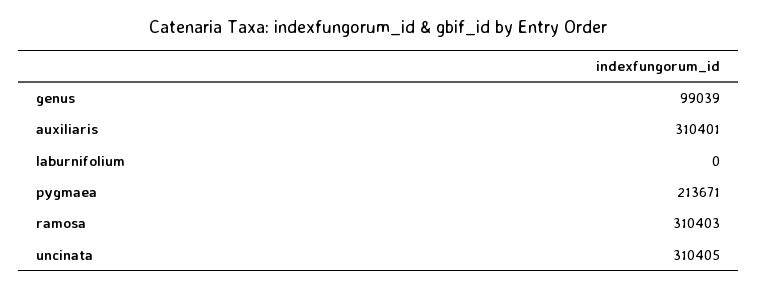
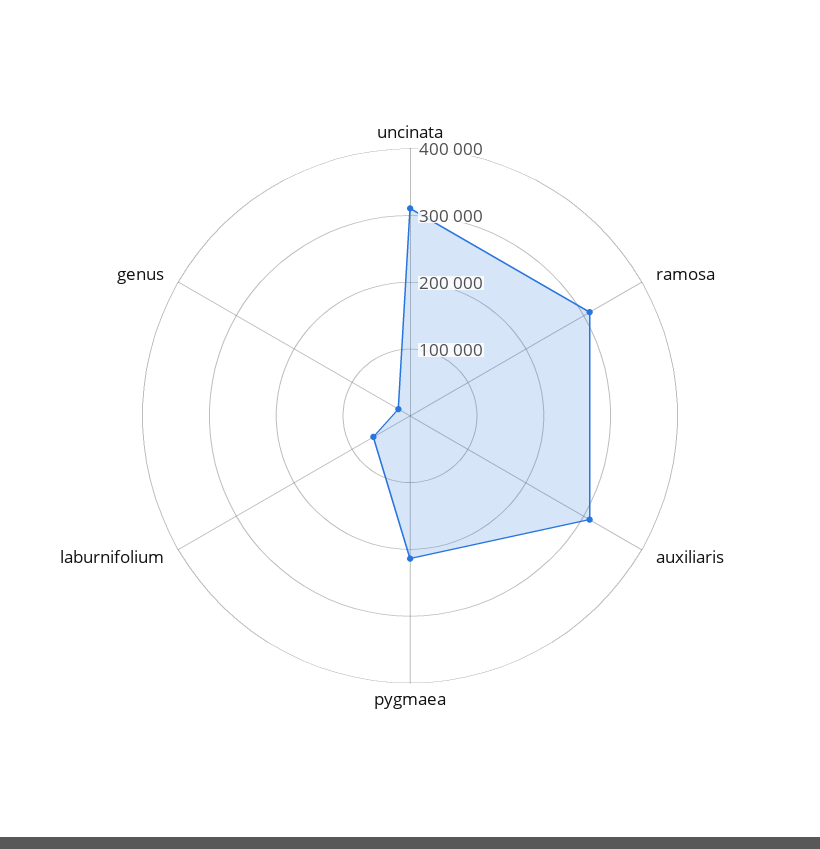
genus: 99039 -> 20000
laburnifolium: 0 -> 60000

